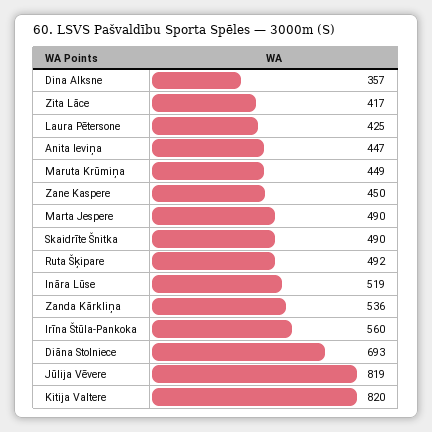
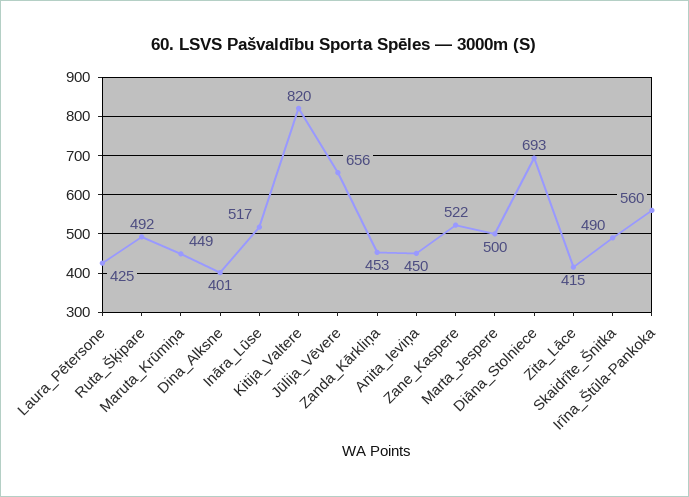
Dina Alksne: 357 -> 401
Zita Lāce: 417 -> 415
Anita Ieviņa: 447 -> 450
Zane Kaspere: 450 -> 522
Marta Jespere: 490 -> 500
Ināra Lūse: 519 -> 517
Zanda Kārkliņa: 536 -> 453
Jūlija Vēvere: 819 -> 656

